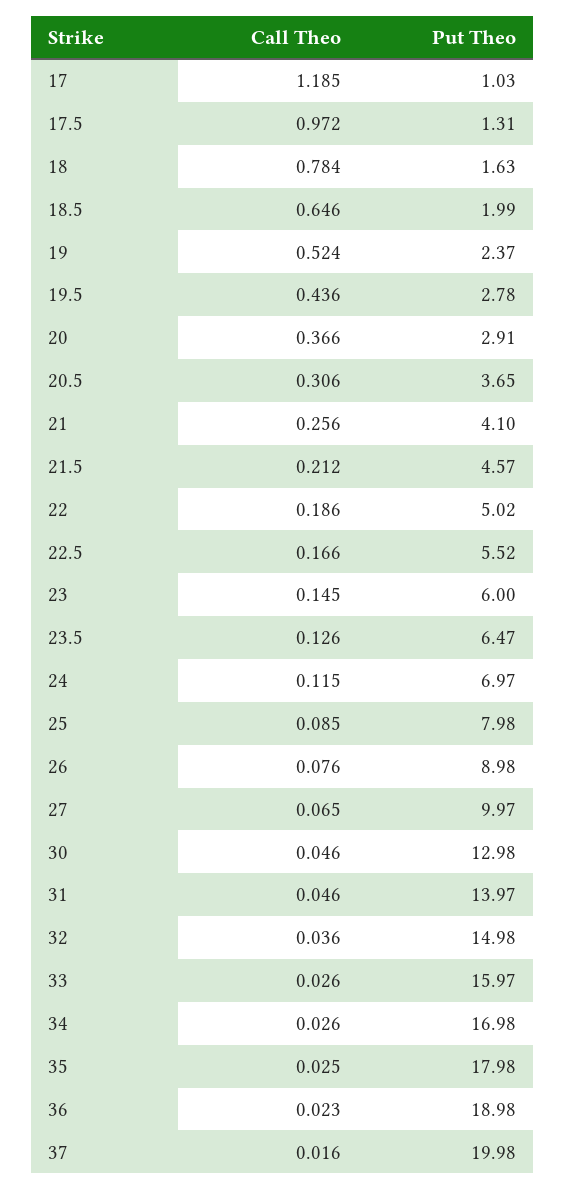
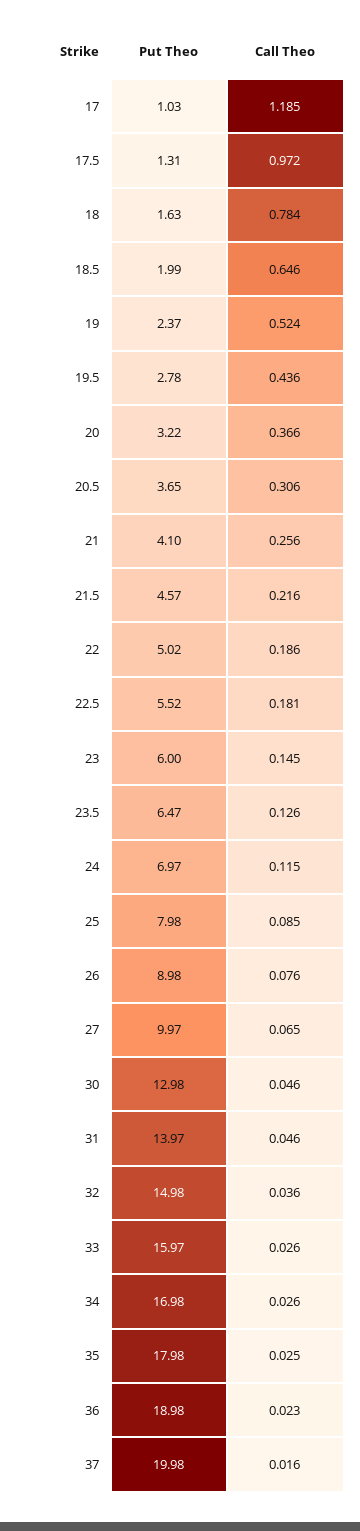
Put Theo, 20: 2.91 -> 3.22
Call Theo, 21.5: 0.212 -> 0.216
Call Theo, 22.5: 0.166 -> 0.181

